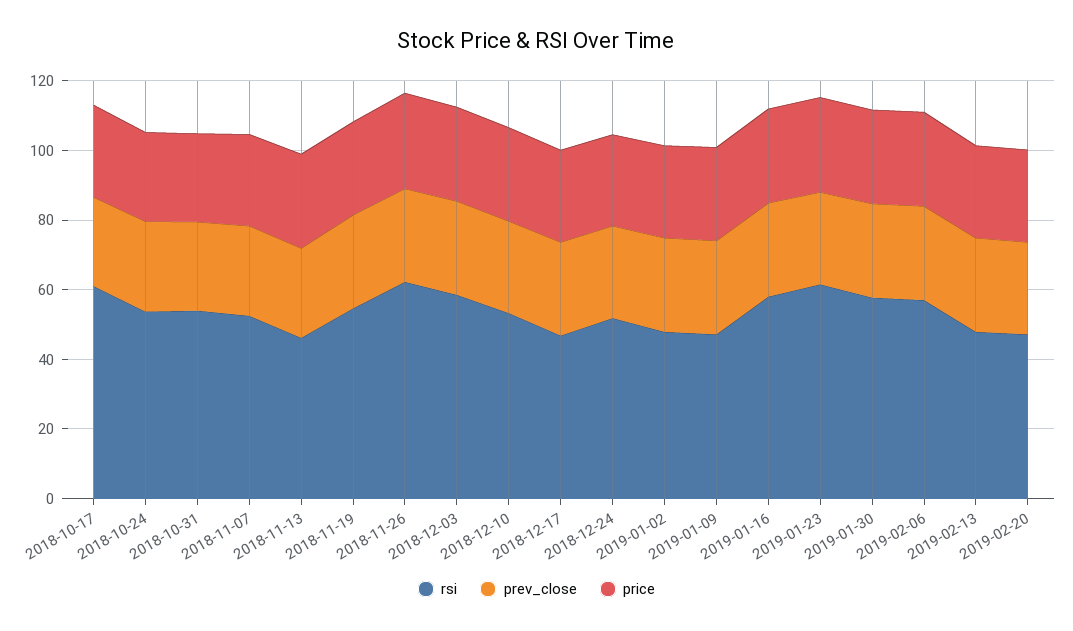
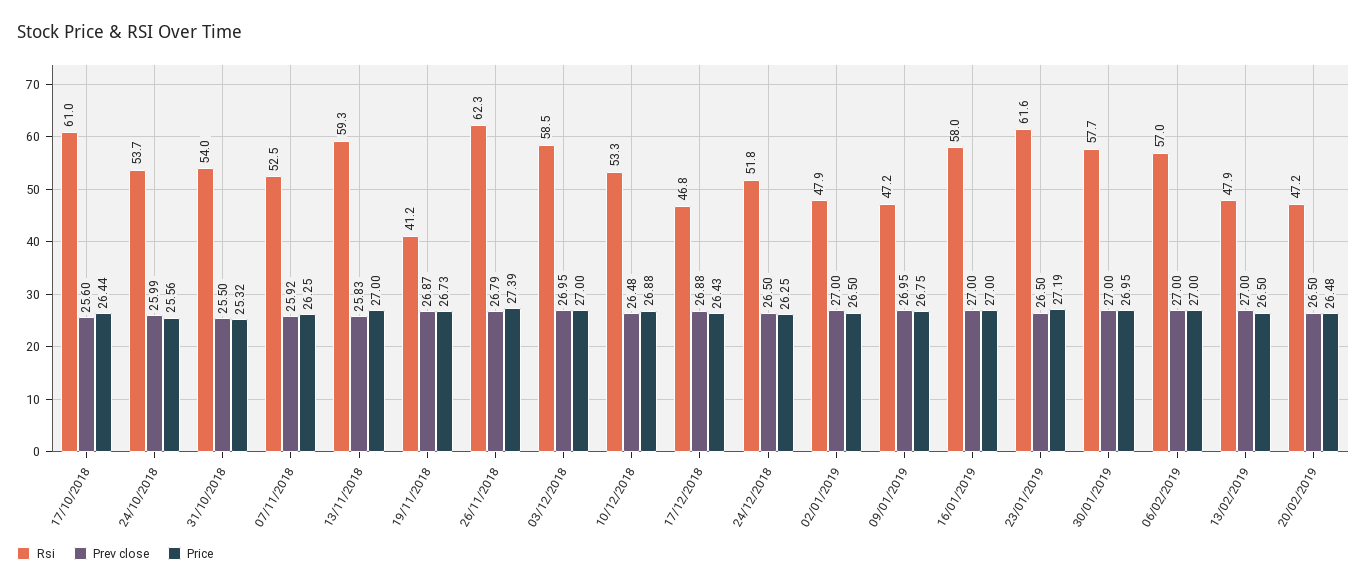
rsi, 2018-11-13: 45 -> 59.3
rsi, 2018-11-19: 55 -> 41.2

